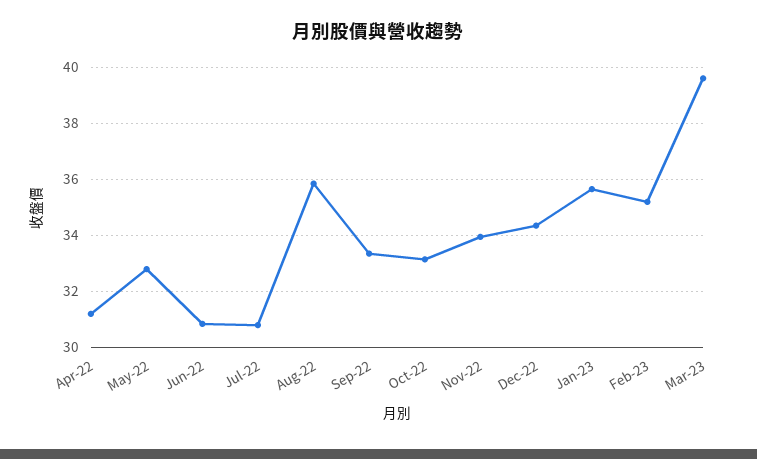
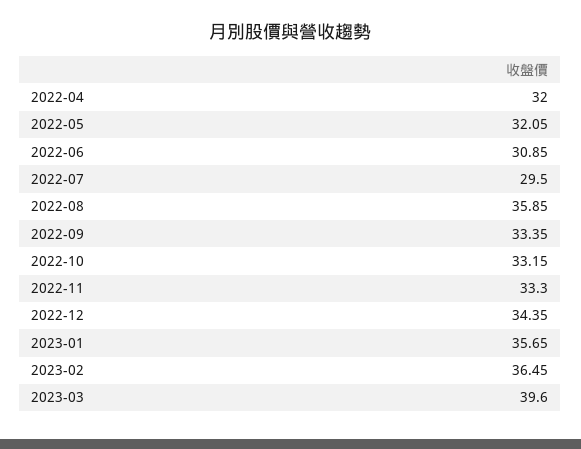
Apr-22: 31.25 -> 32
May-22: 32.75 -> 32.05
Jul-22: 30.75 -> 29.5
Nov-22: 34 -> 33.3
Feb-23: 35.25 -> 36.45

